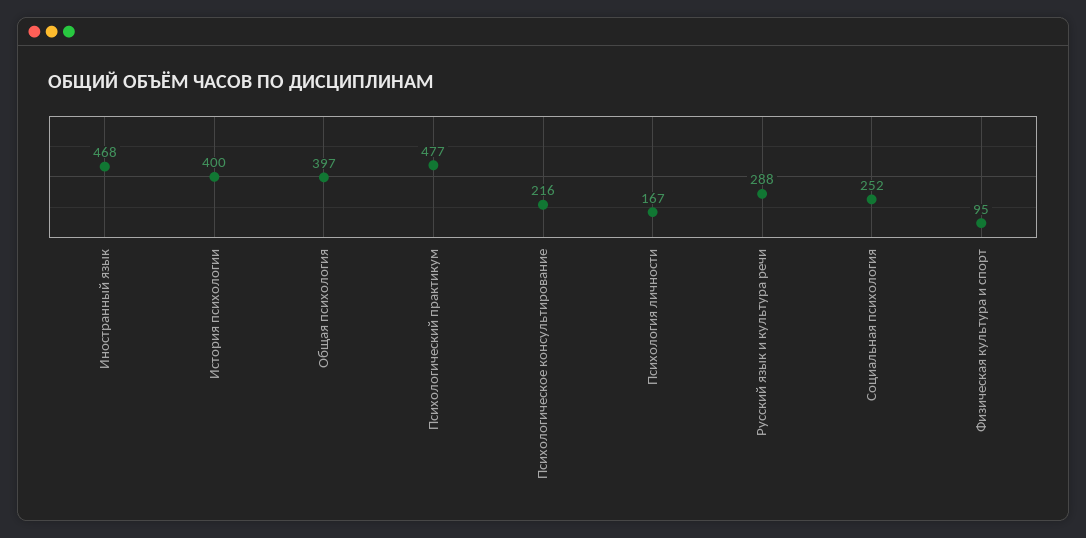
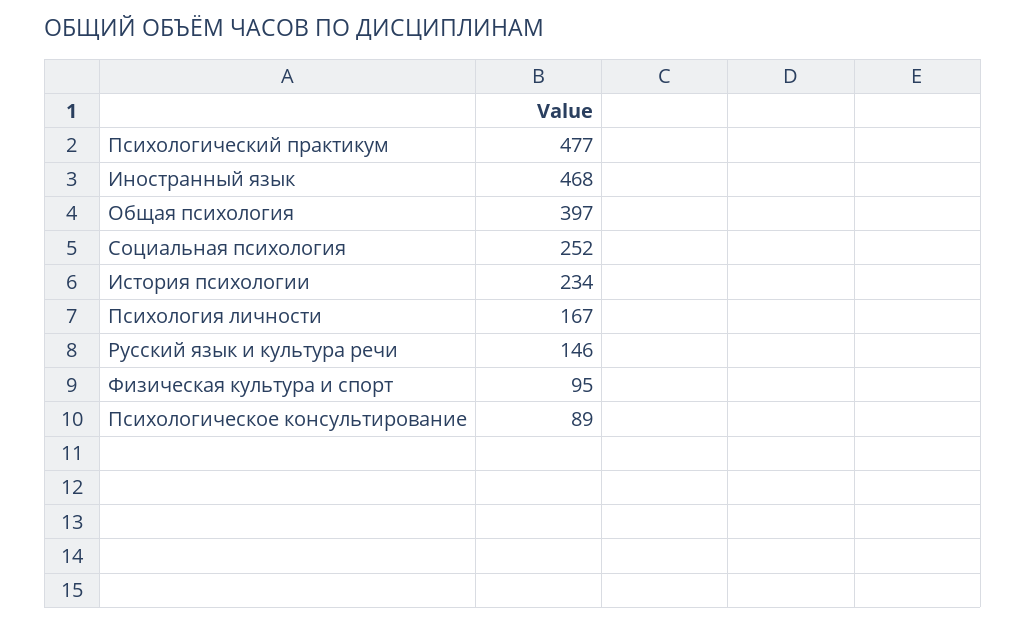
История психологии: 400 -> 234
Психологическое консультирование: 216 -> 89
Русский язык и культура речи: 288 -> 146

